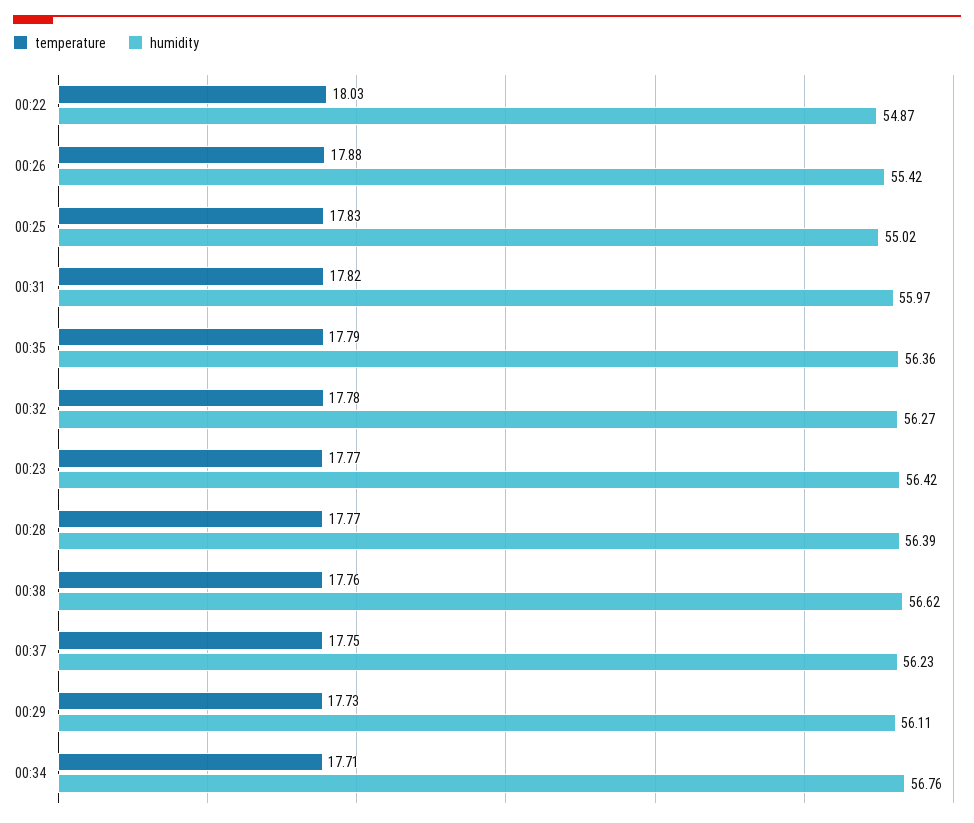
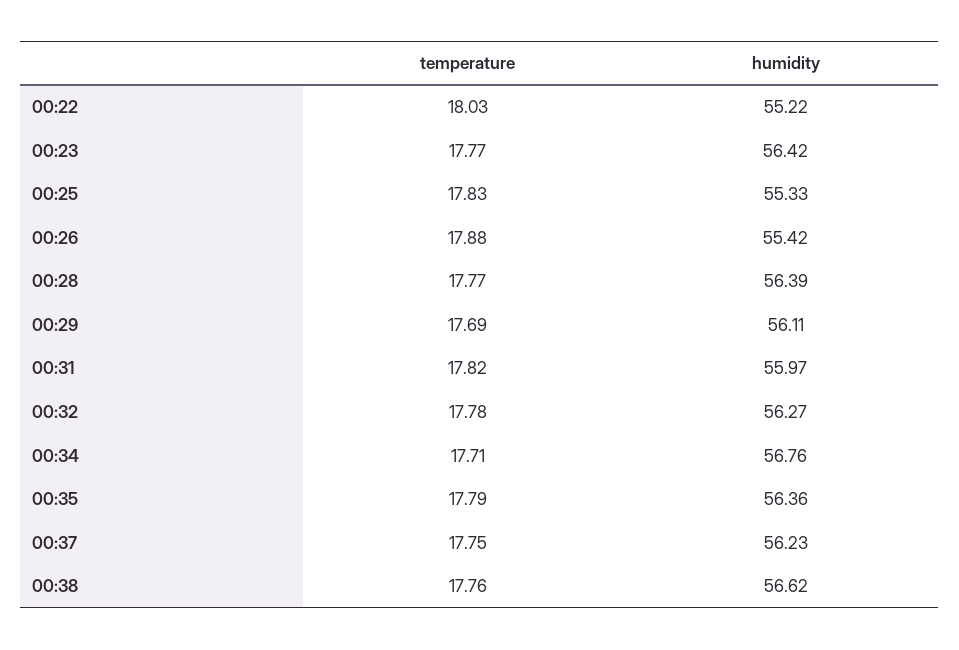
humidity, 00:22: 54.87 -> 55.22
humidity, 00:25: 55.02 -> 55.33
temperature, 00:29: 17.73 -> 17.69

